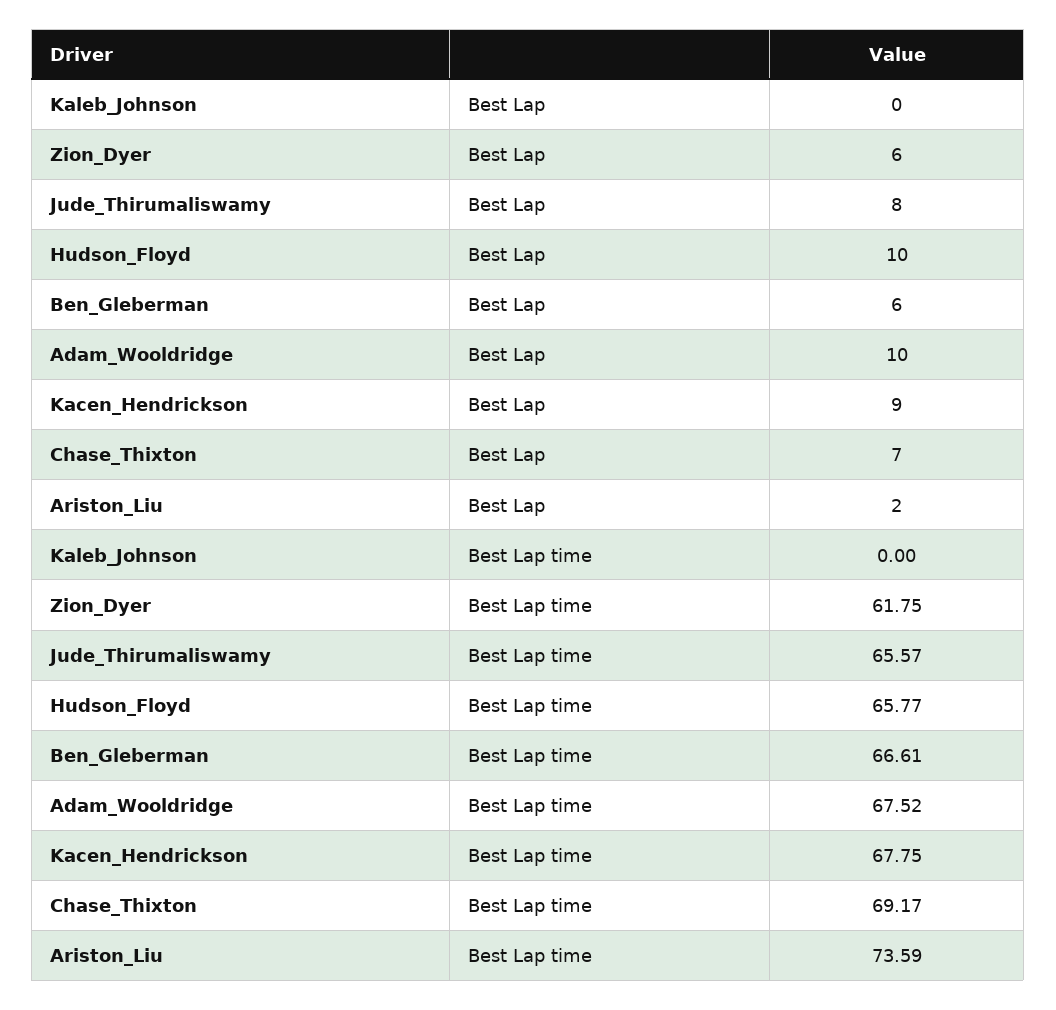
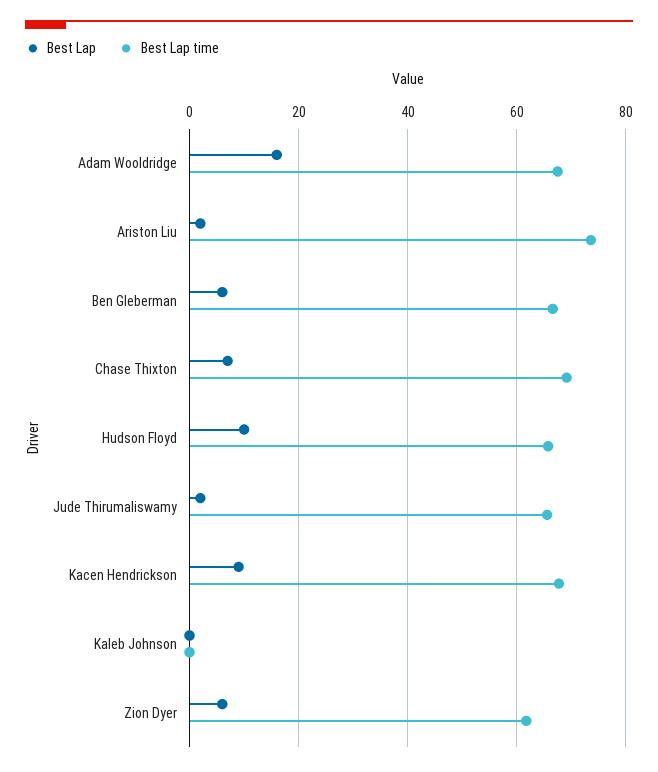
Best Lap, Jude_Thirumaliswamy: 8 -> 2
Best Lap, Adam_Wooldridge: 10 -> 16

